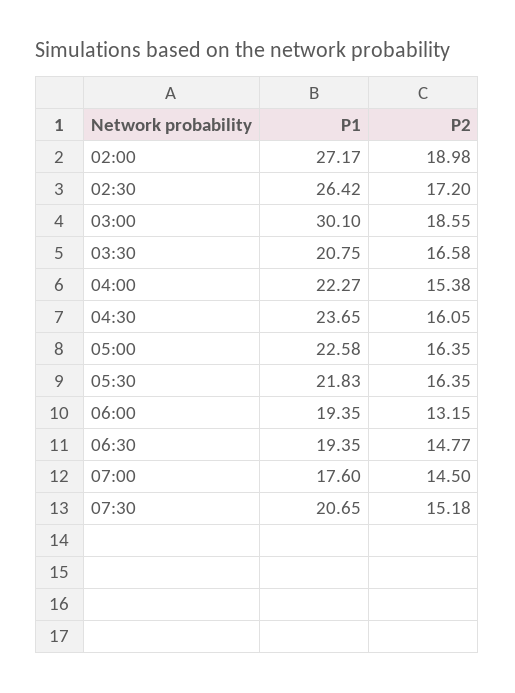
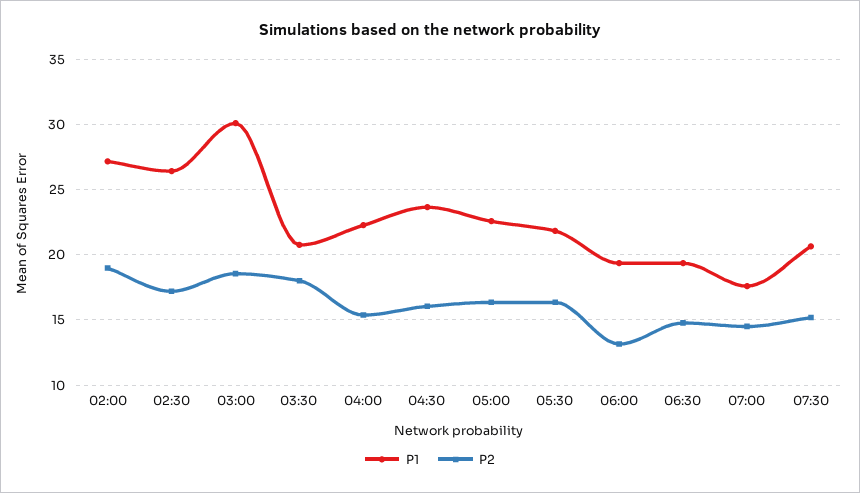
P2, 03:30: 16.58 -> 18

